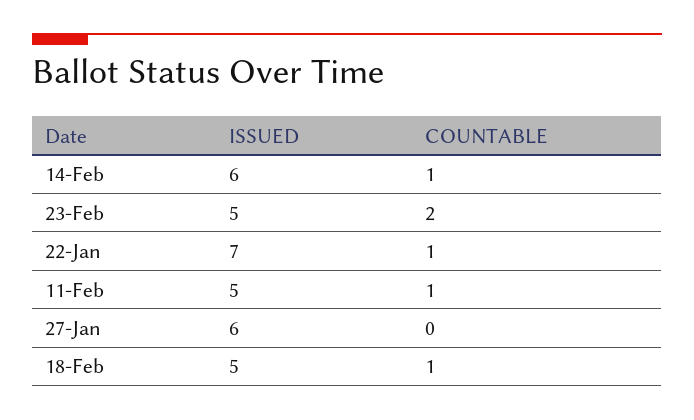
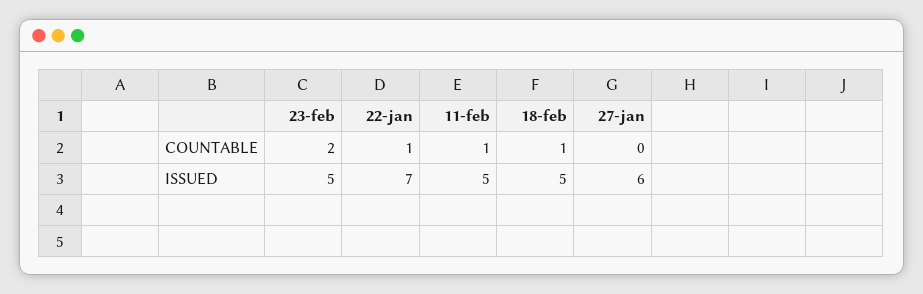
ISSUED, 14-Feb: 6 -> none
COUNTABLE, 14-Feb: 1 -> none

